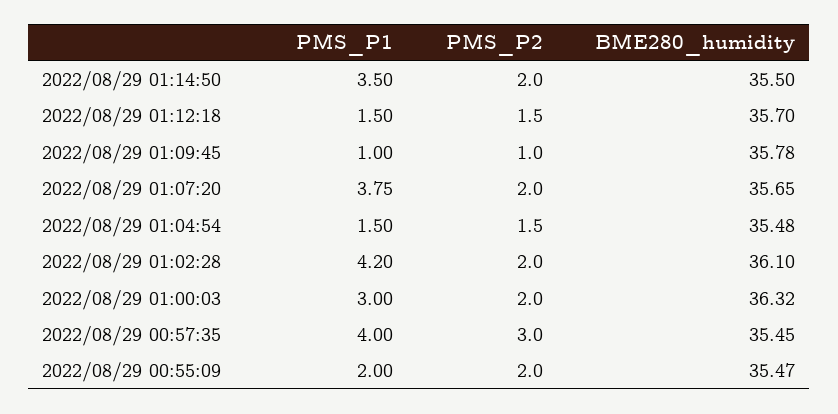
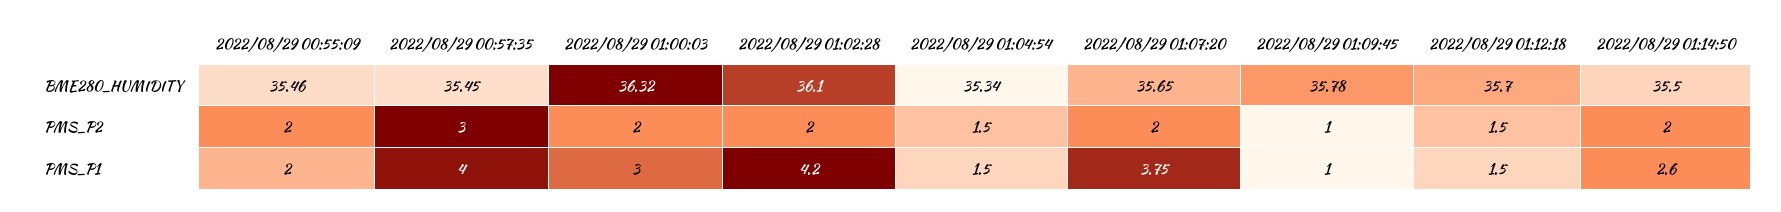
PMS_P1, 2022/08/29 01:14:50: 3.5 -> 2.6
BME280_humidity, 2022/08/29 01:04:54: 35.48 -> 35.34
BME280_humidity, 2022/08/29 00:55:09: 35.47 -> 35.46

